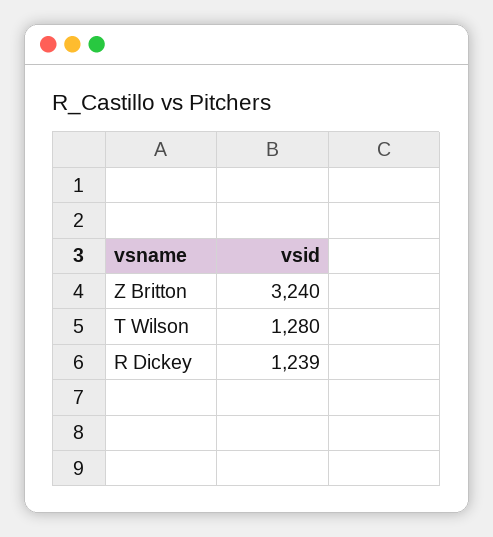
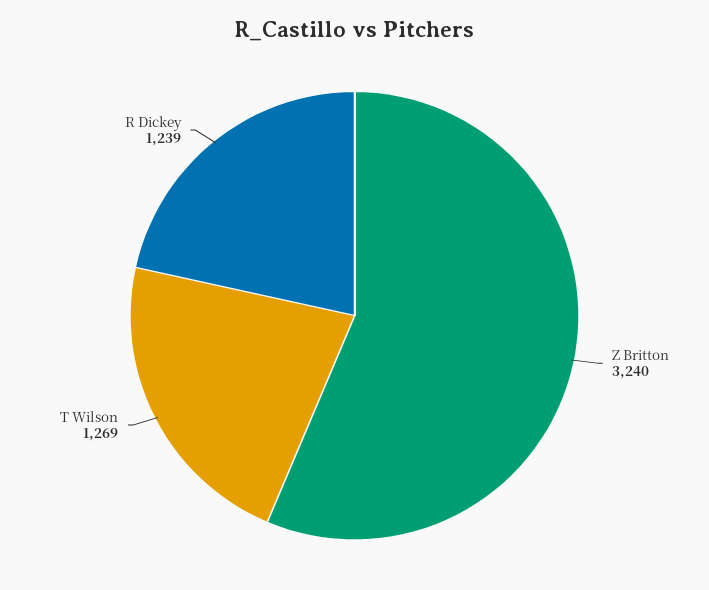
T Wilson: 1280 -> 1269

